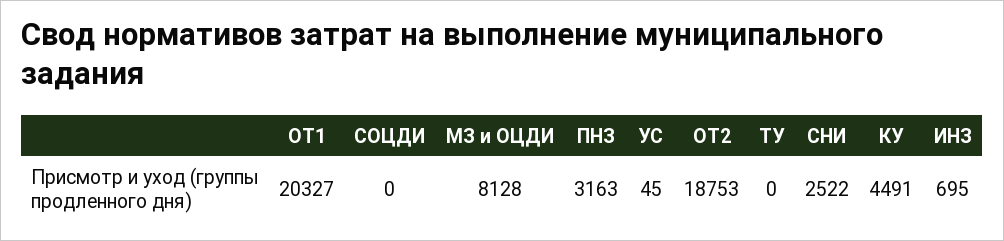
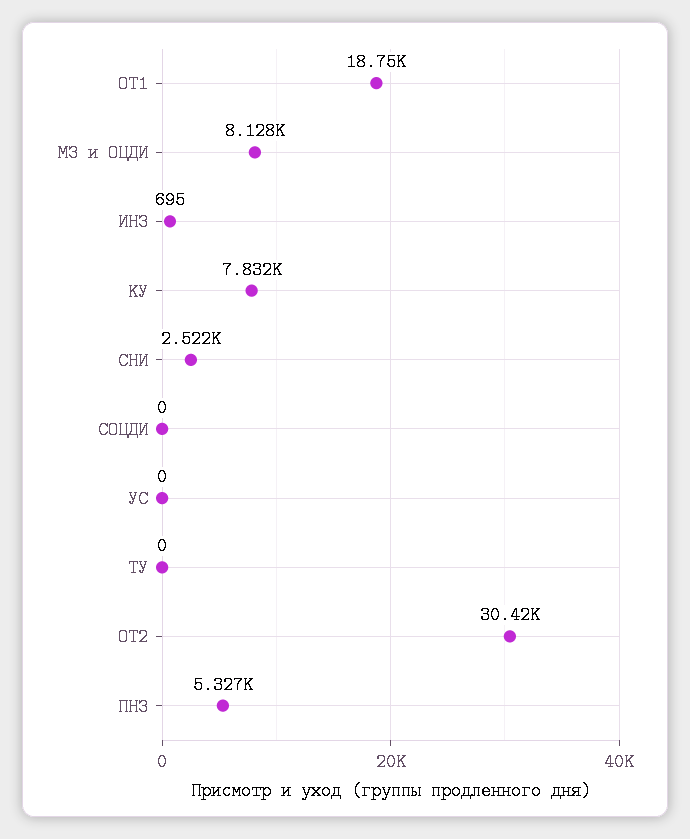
ОТ1: 20327 -> 18750
ПНЗ: 3163 -> 5327
УС: 45 -> 0
ОТ2: 18753 -> 30420
КУ: 4491 -> 7832

